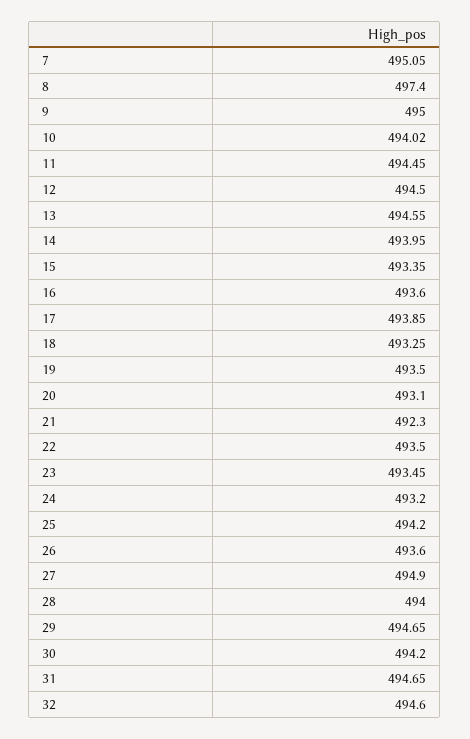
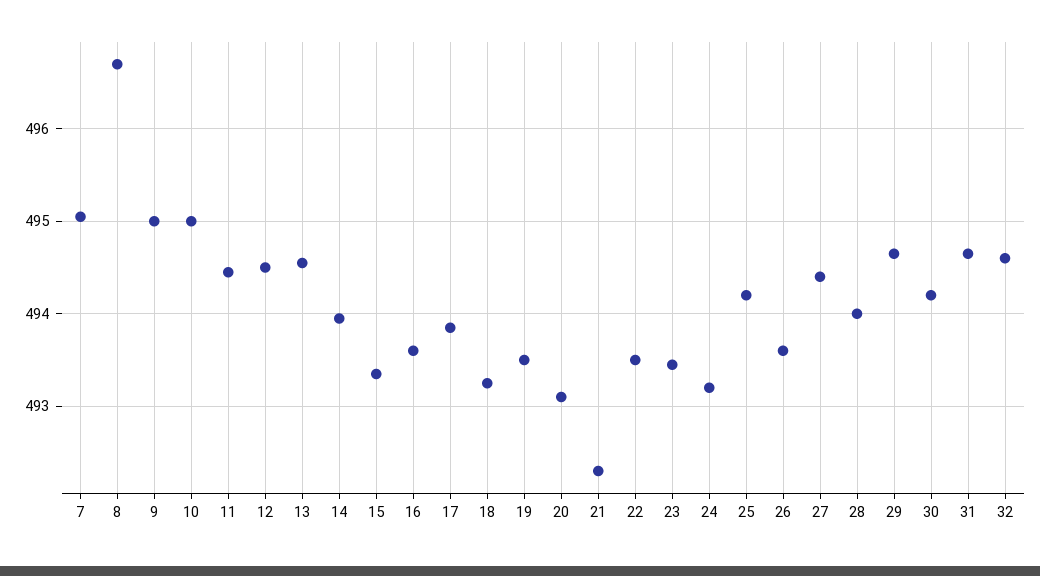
8: 497.4 -> 496.7
10: 494.02 -> 495
27: 494.9 -> 494.4

